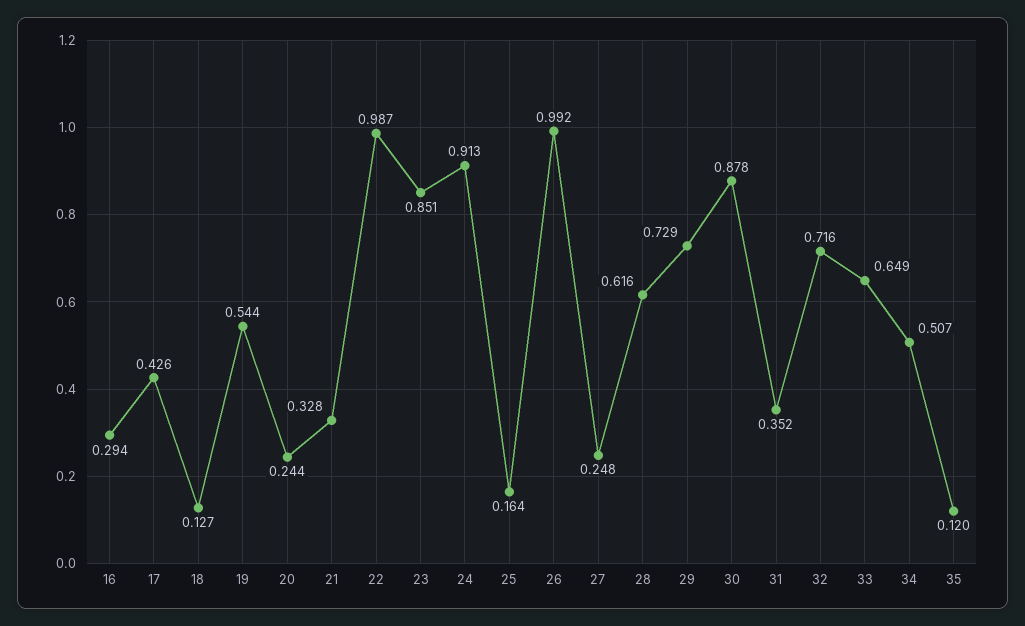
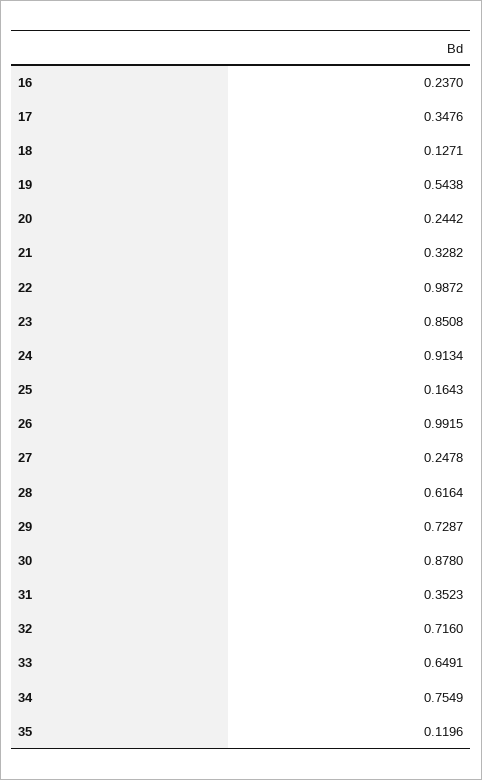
16: 0.294 -> 0.237
17: 0.426 -> 0.3476
34: 0.507 -> 0.7549

